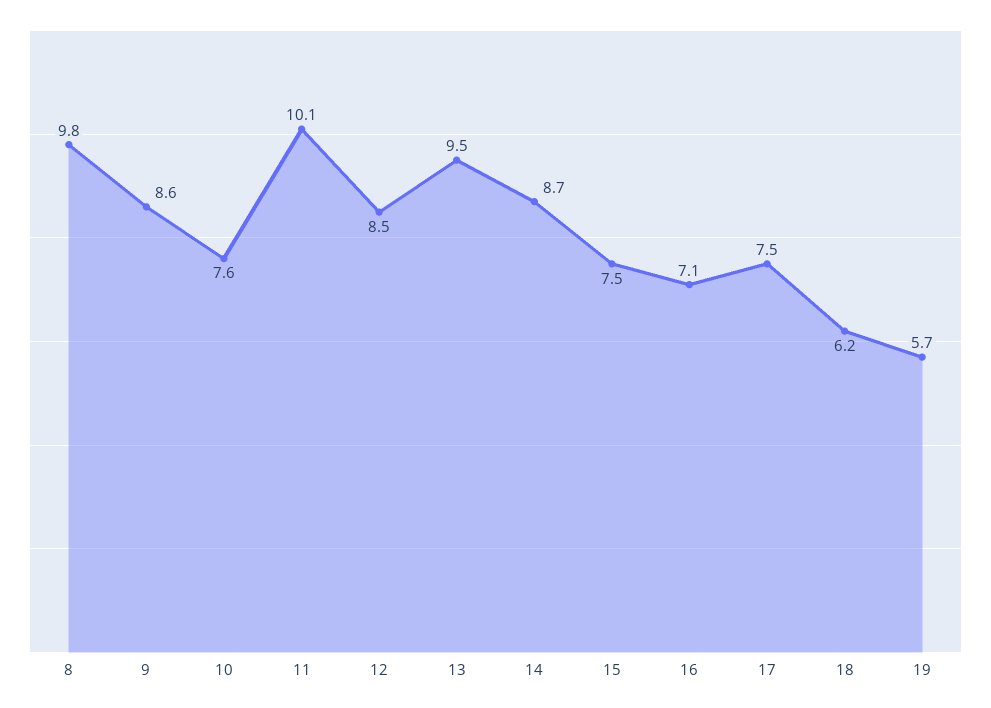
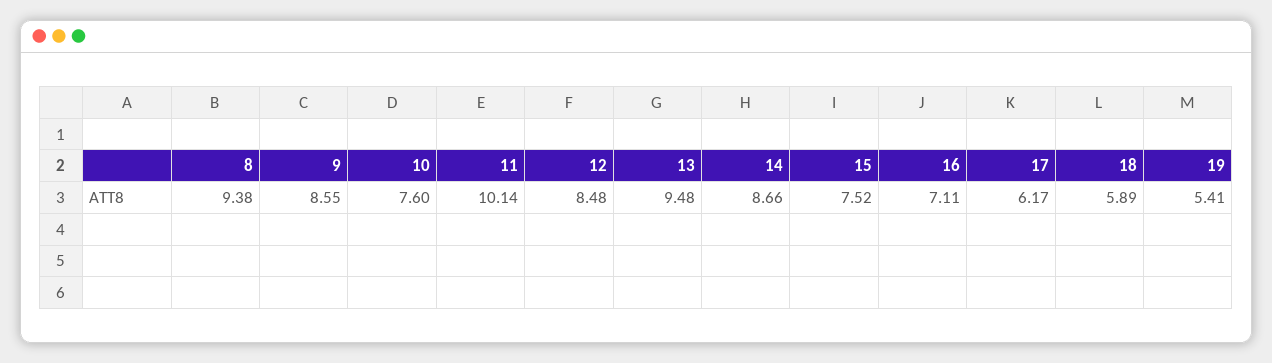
8: 9.8 -> 9.38
17: 7.5 -> 6.17
18: 6.2 -> 5.89
19: 5.7 -> 5.41

